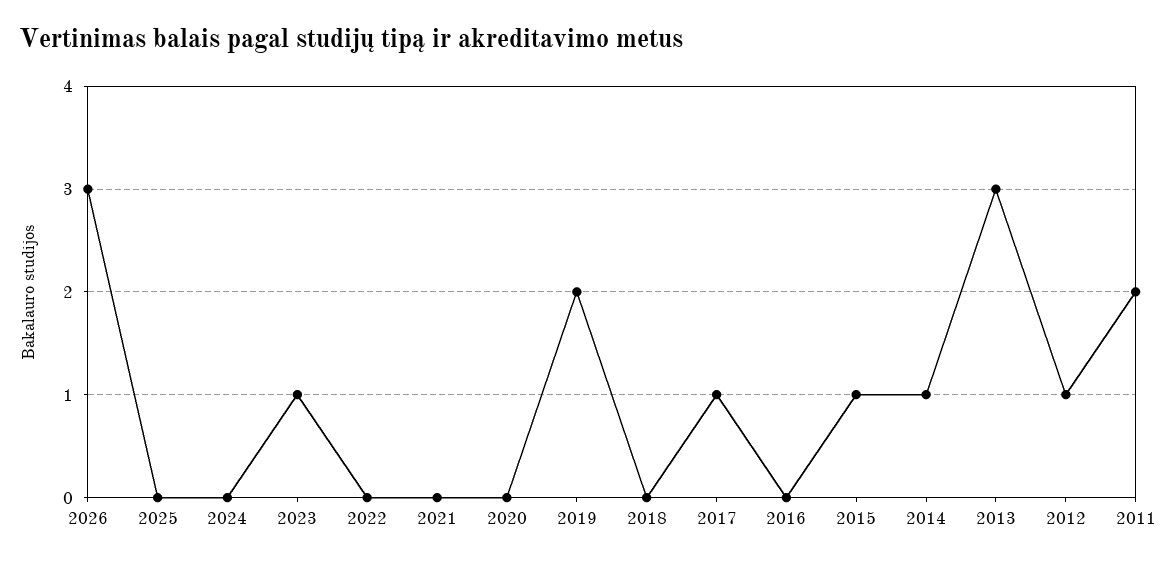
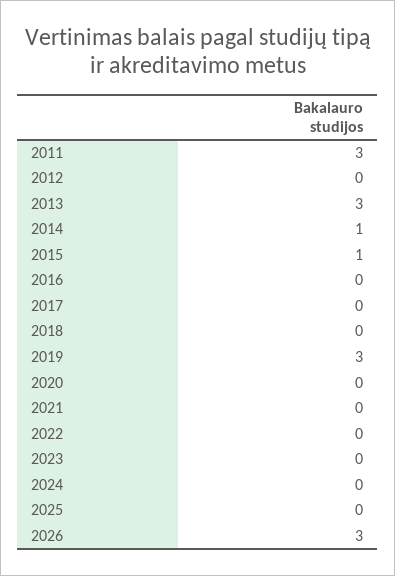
2023: 1 -> 0
2019: 2 -> 3
2017: 1 -> 0
2012: 1 -> 0
2011: 2 -> 3

